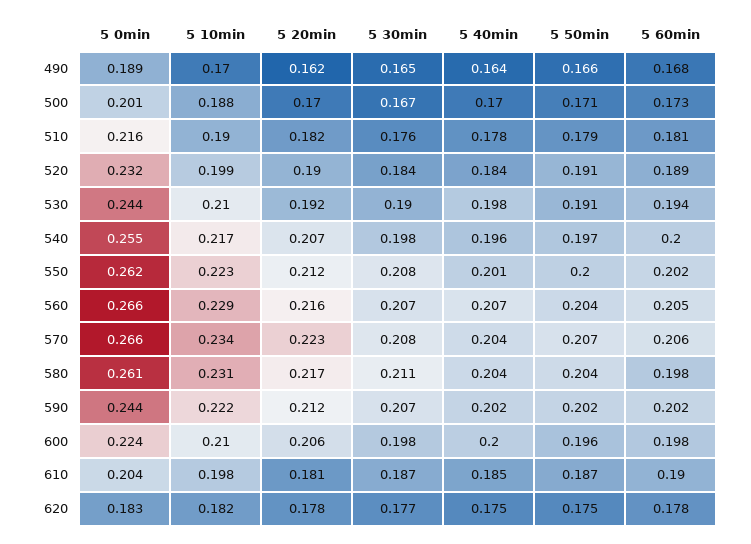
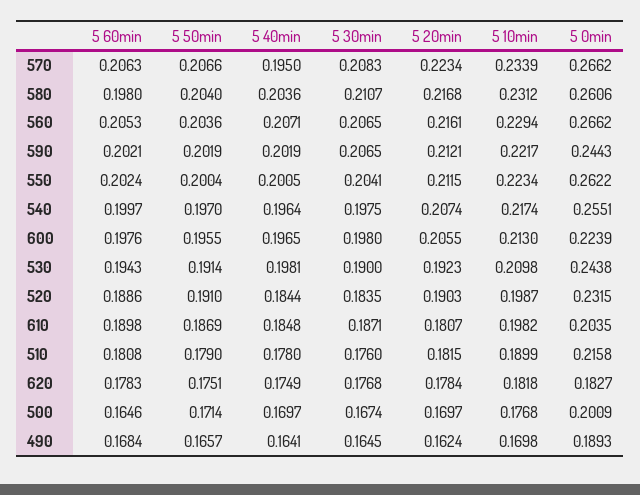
5 10min, 500: 0.188 -> 0.1768
5 60min, 500: 0.173 -> 0.1646
5 30min, 550: 0.208 -> 0.2041
5 40min, 570: 0.204 -> 0.195
5 10min, 600: 0.21 -> 0.213
5 40min, 600: 0.2 -> 0.1965

